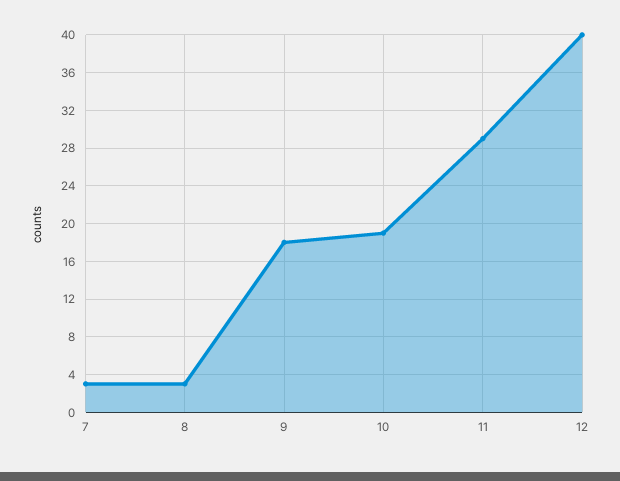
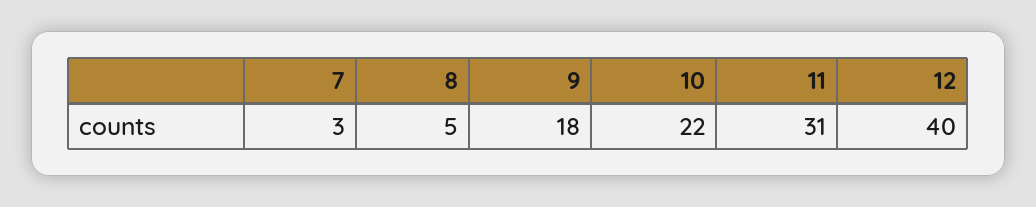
8: 3 -> 5
10: 19 -> 22
11: 29 -> 31

